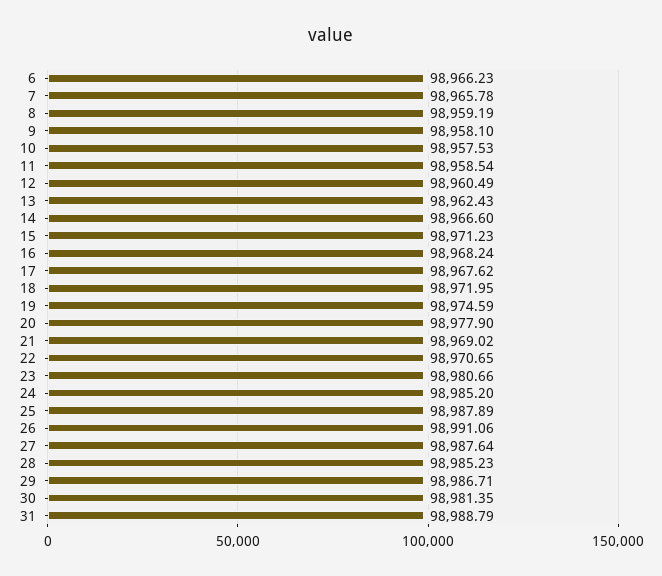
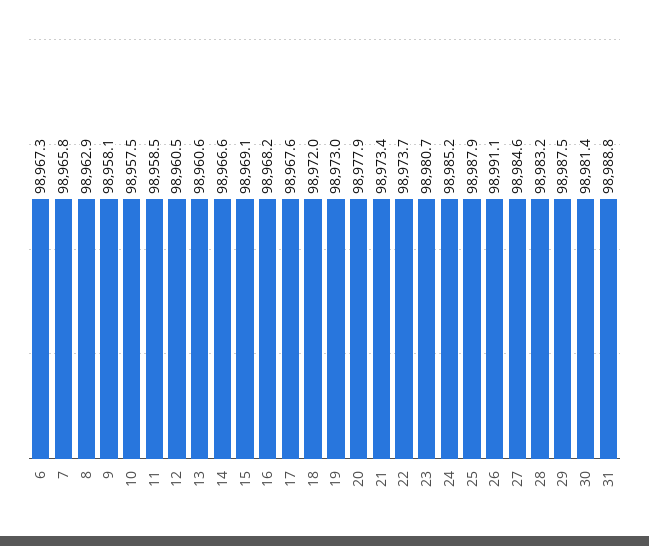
6: 98966.23 -> 98967.3
8: 98959.19 -> 98962.9
13: 98962.43 -> 98960.6
15: 98971.23 -> 98969.1
19: 98974.59 -> 98973
21: 98969.02 -> 98973.4
22: 98970.65 -> 98973.7
27: 98987.64 -> 98984.6
28: 98985.23 -> 98983.2
29: 98986.71 -> 98987.5

